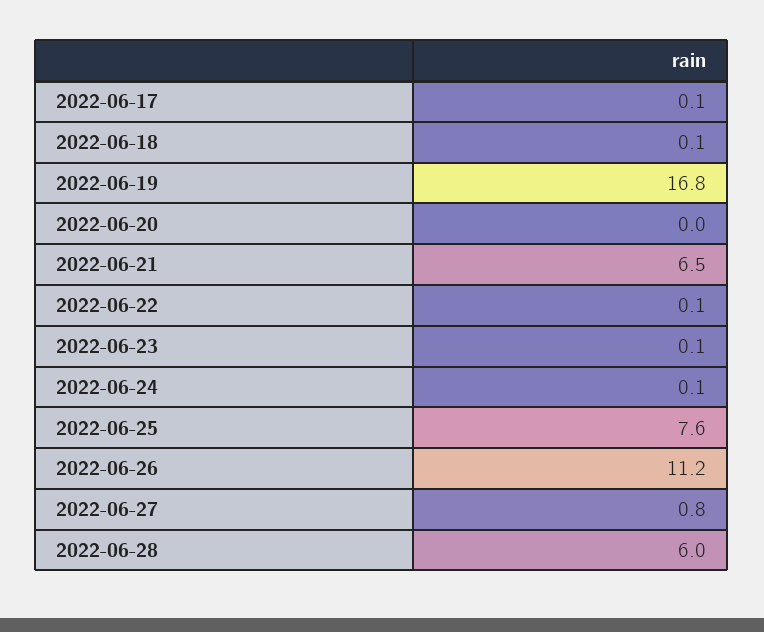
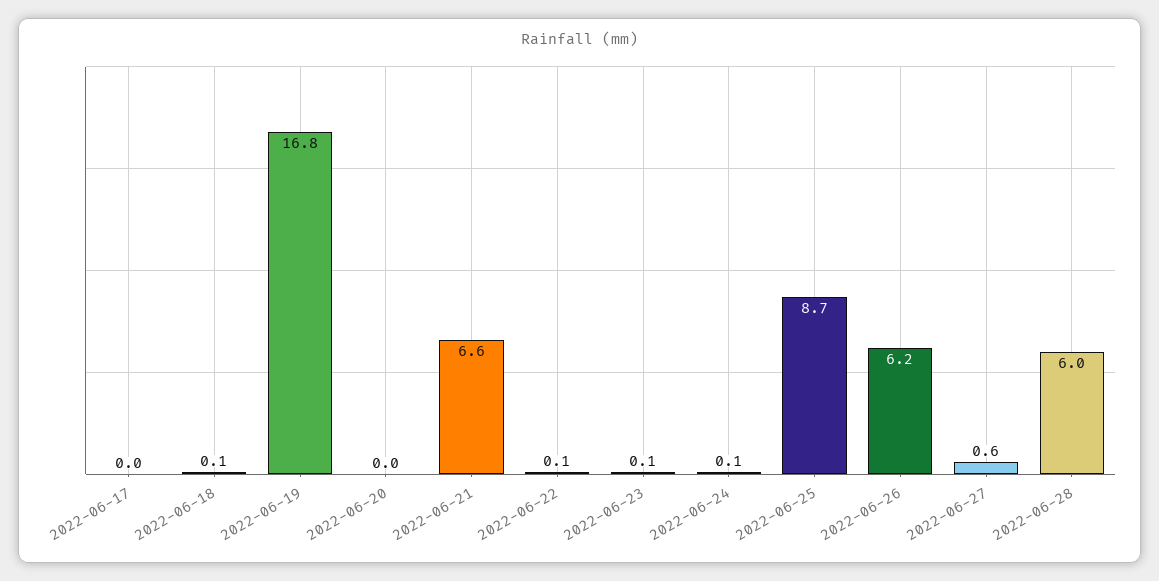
2022-06-17: 0.1 -> 0
2022-06-21: 6.5 -> 6.6
2022-06-25: 7.6 -> 8.7
2022-06-26: 11.2 -> 6.2
2022-06-27: 0.8 -> 0.6

